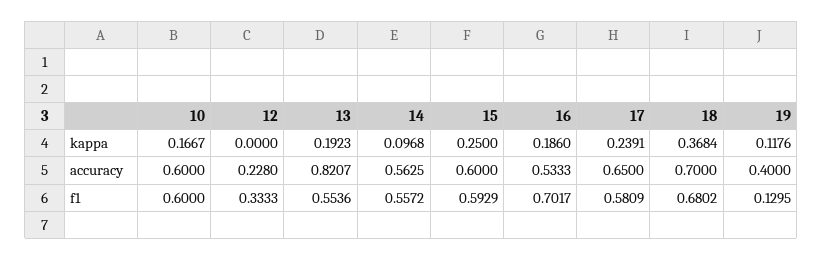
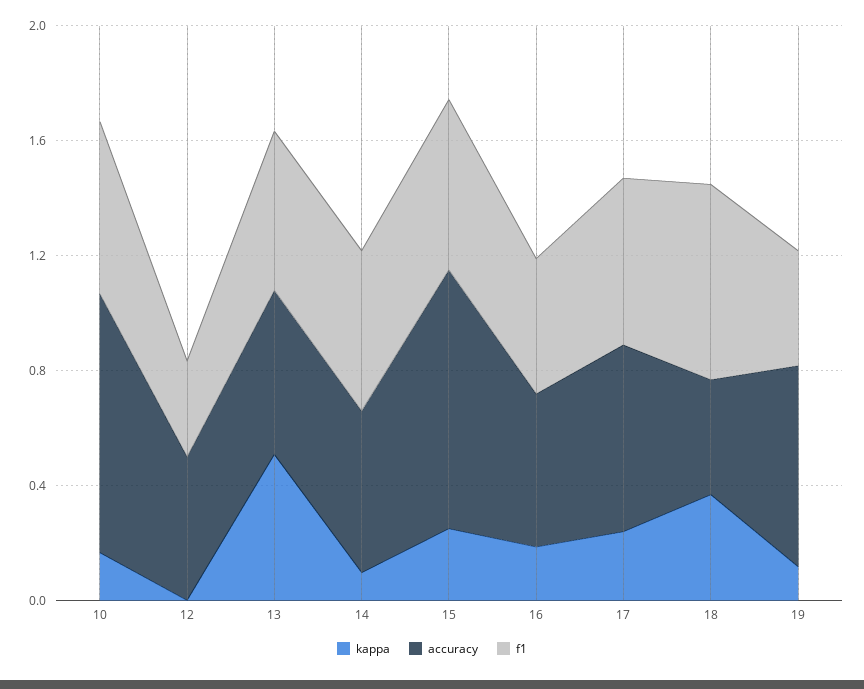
kappa, 13: 0.1923 -> 0.5
accuracy, 10: 0.6 -> 0.9
accuracy, 12: 0.228 -> 0.5
accuracy, 13: 0.8207 -> 0.6
accuracy, 15: 0.6 -> 0.9
accuracy, 18: 0.7 -> 0.4
accuracy, 19: 0.4 -> 0.7
f1, 16: 0.7017 -> 0.5
f1, 19: 0.1295 -> 0.4

